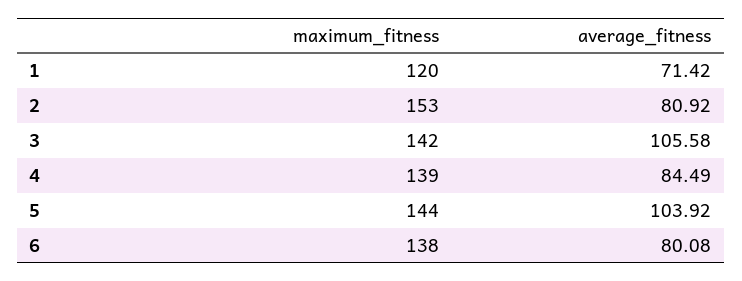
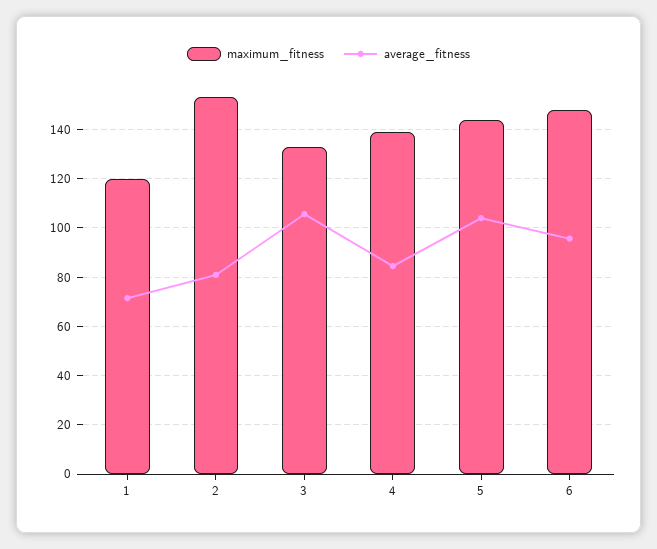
maximum_fitness, 3: 142 -> 132.5
maximum_fitness, 6: 138 -> 147.5
average_fitness, 6: 80.08 -> 95

